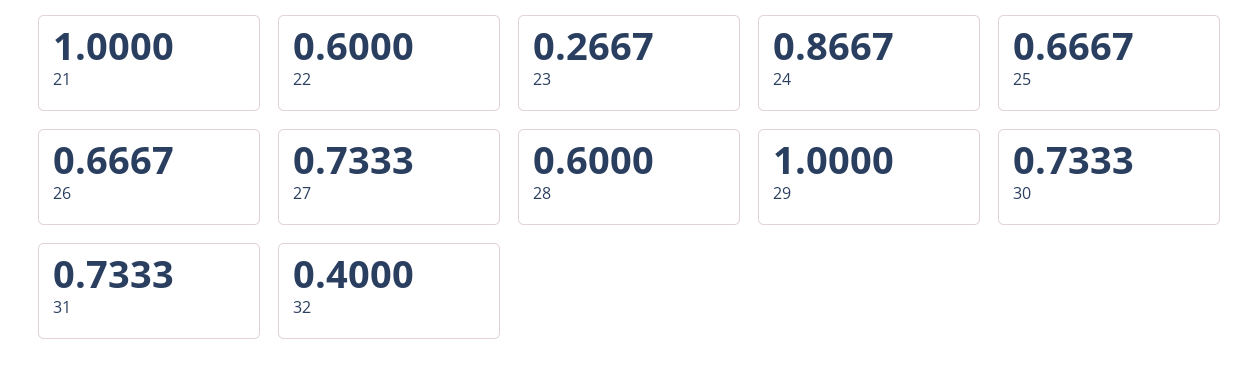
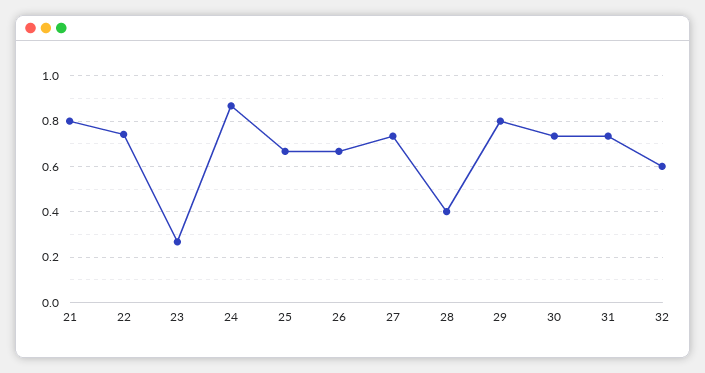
21: 1 -> 0.8
22: 0.6 -> 0.75
28: 0.6 -> 0.4
29: 1 -> 0.8
32: 0.4 -> 0.6

